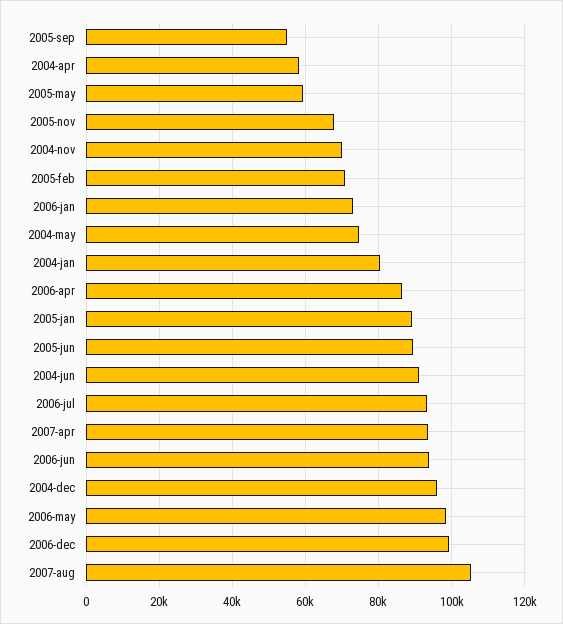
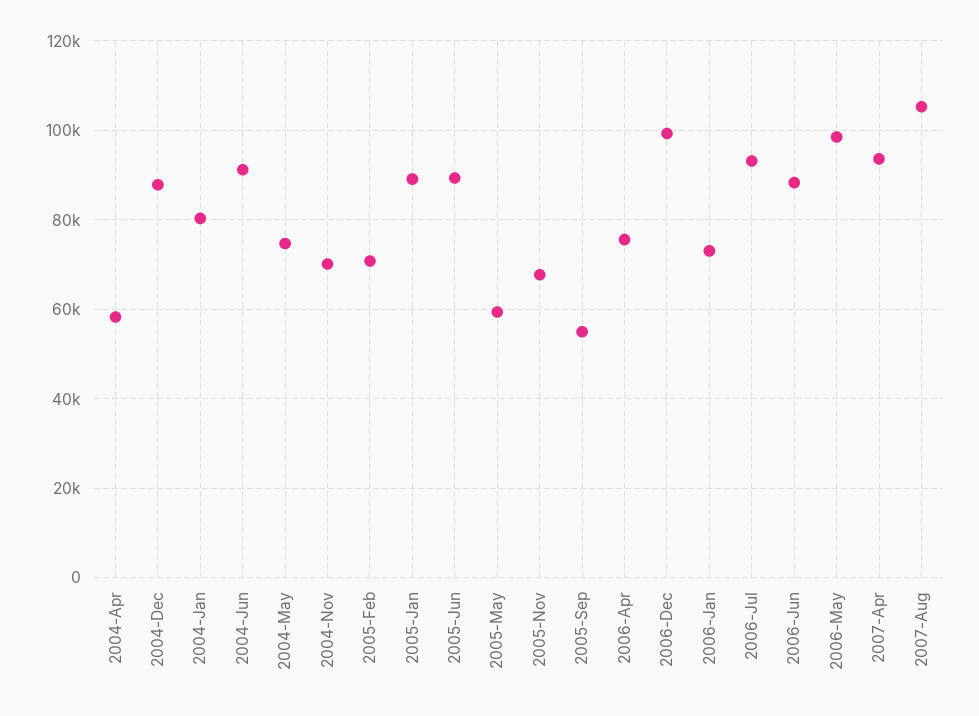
2006-apr: 86000 -> 76000
2006-jun: 94000 -> 88000
2004-dec: 96000 -> 88000

